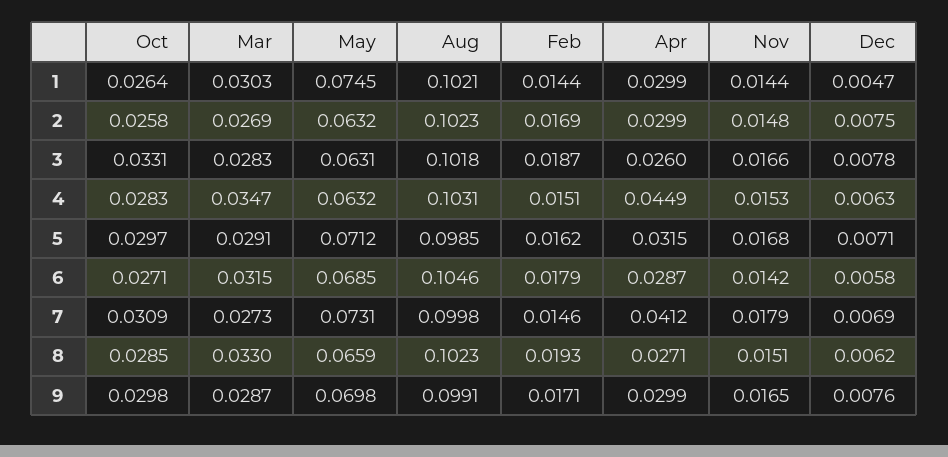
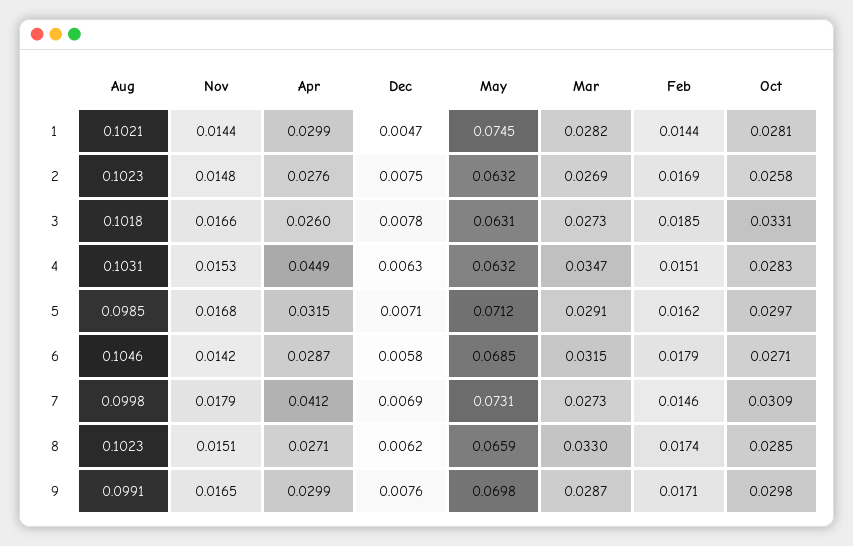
Oct, 1: 0.0264 -> 0.0281
Mar, 1: 0.0303 -> 0.0282
Apr, 2: 0.0299 -> 0.0276
Mar, 3: 0.0283 -> 0.0273
Feb, 3: 0.0187 -> 0.0185
Feb, 8: 0.0193 -> 0.0174

